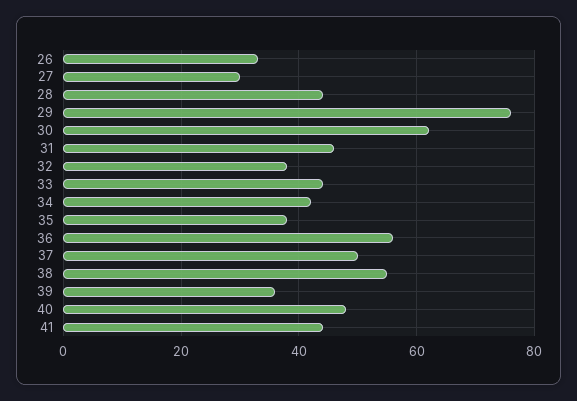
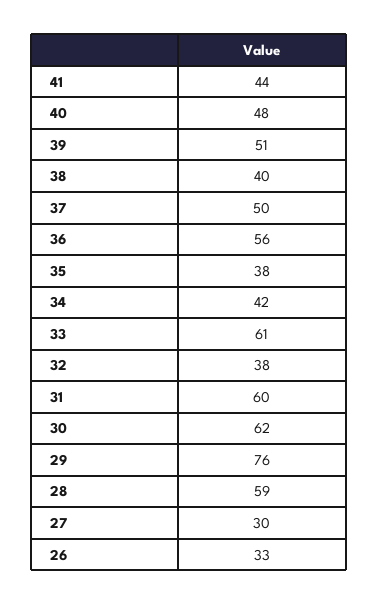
28: 45 -> 59
31: 45 -> 60
33: 45 -> 61
38: 55 -> 40
39: 35 -> 51

